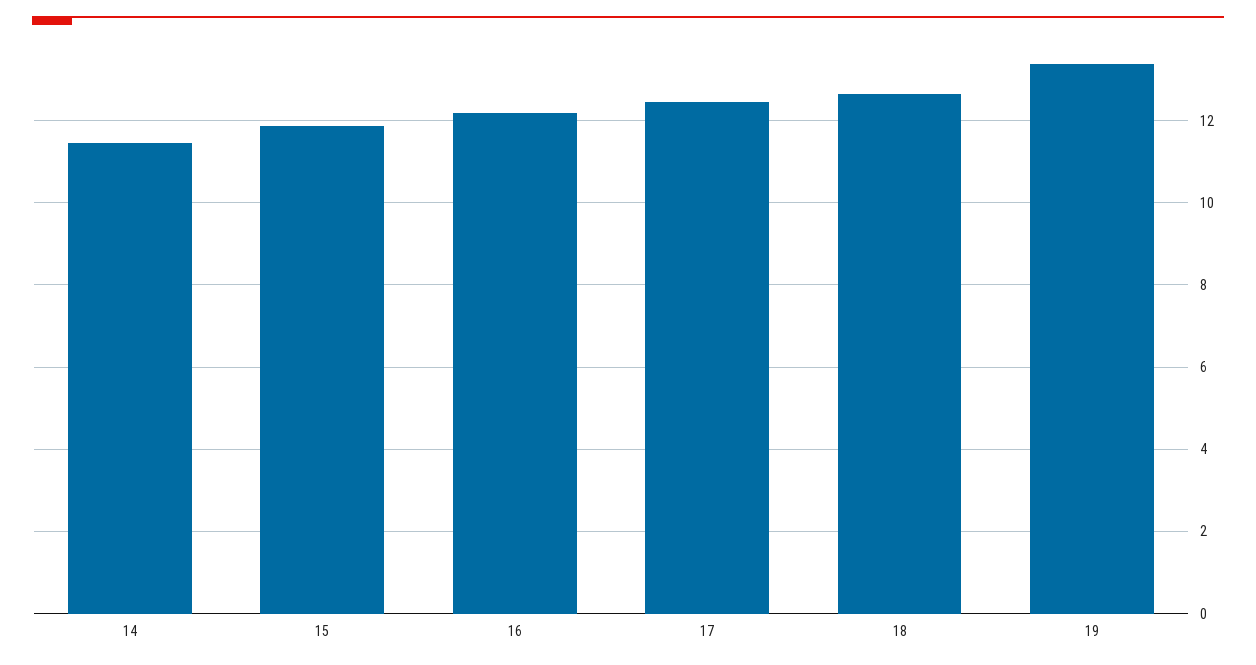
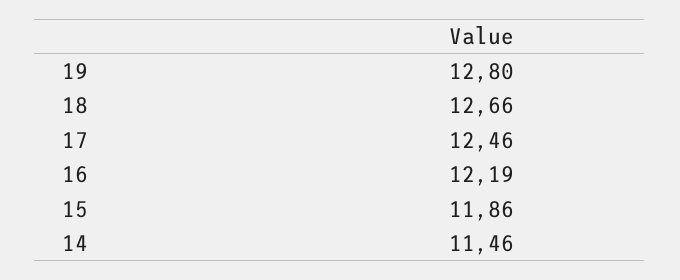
19: 13.4 -> 12.8

